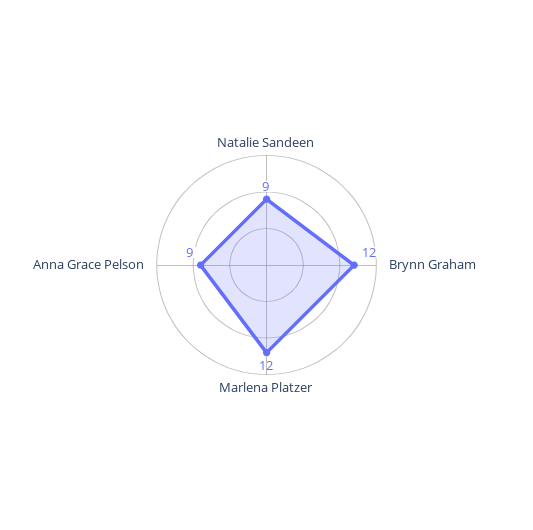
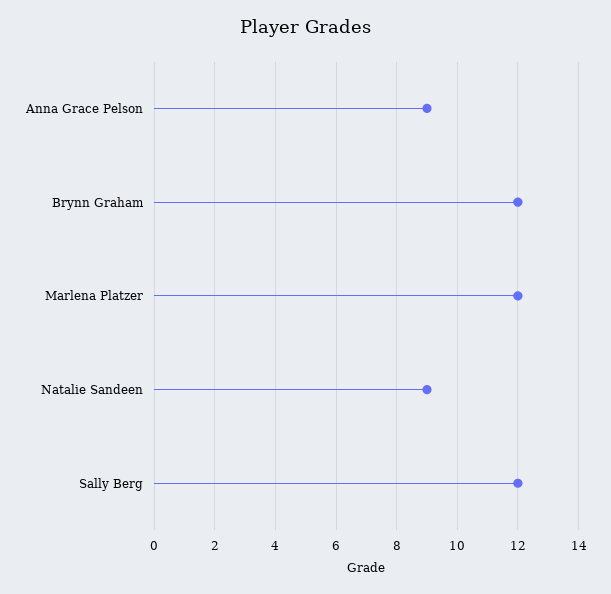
Sally Berg: none -> 12

